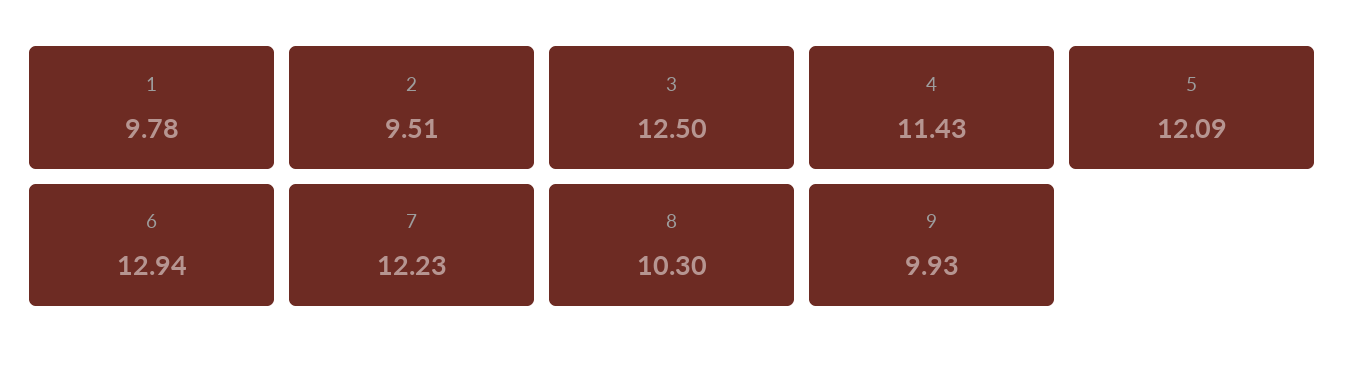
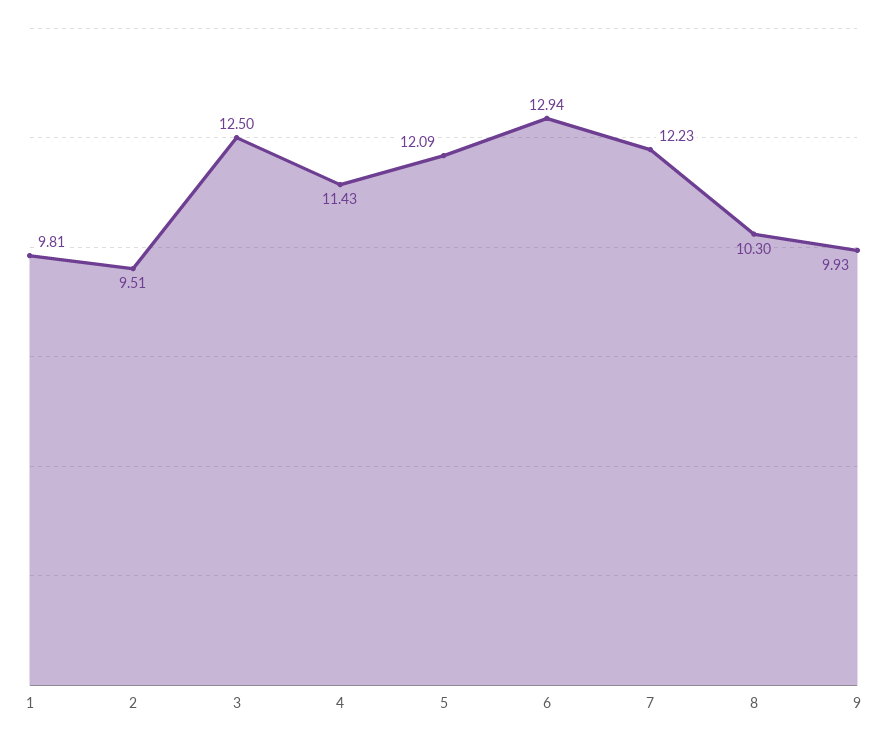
1: 9.78 -> 9.81

